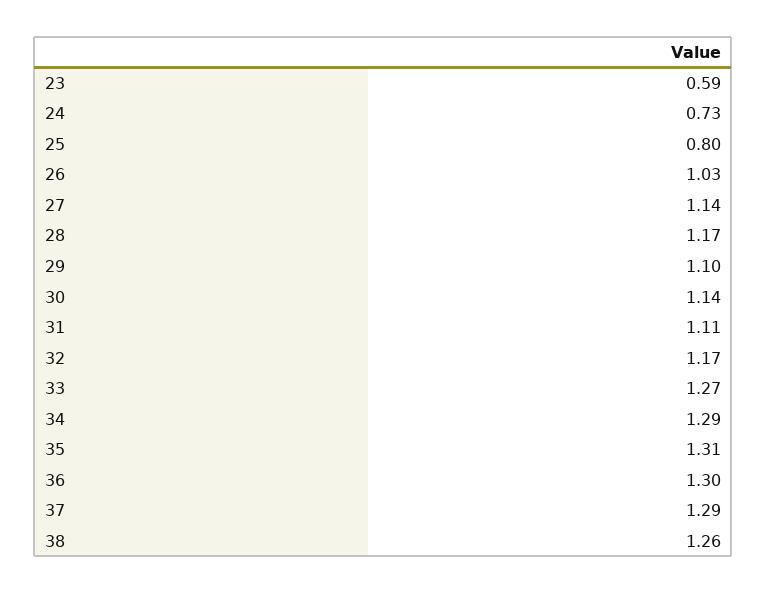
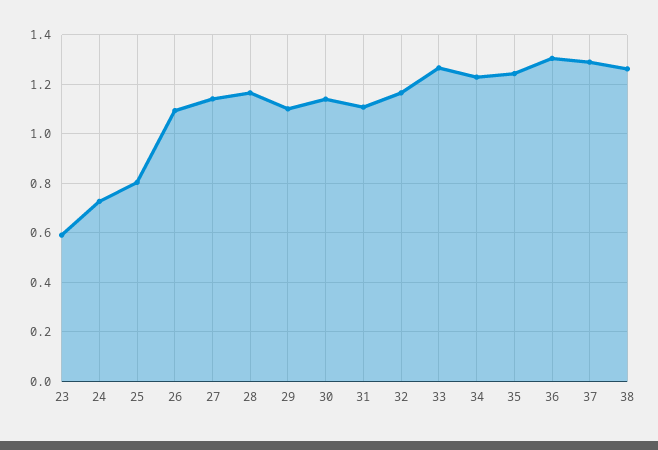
26: 1.03 -> 1.1
34: 1.29 -> 1.225
35: 1.31 -> 1.25

